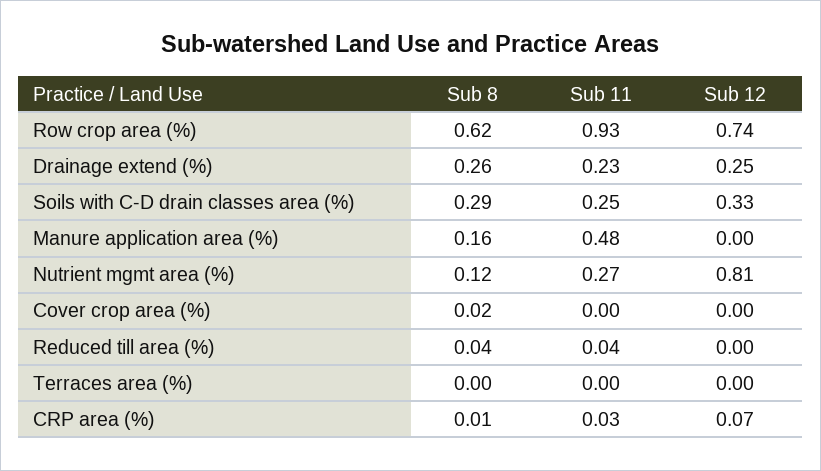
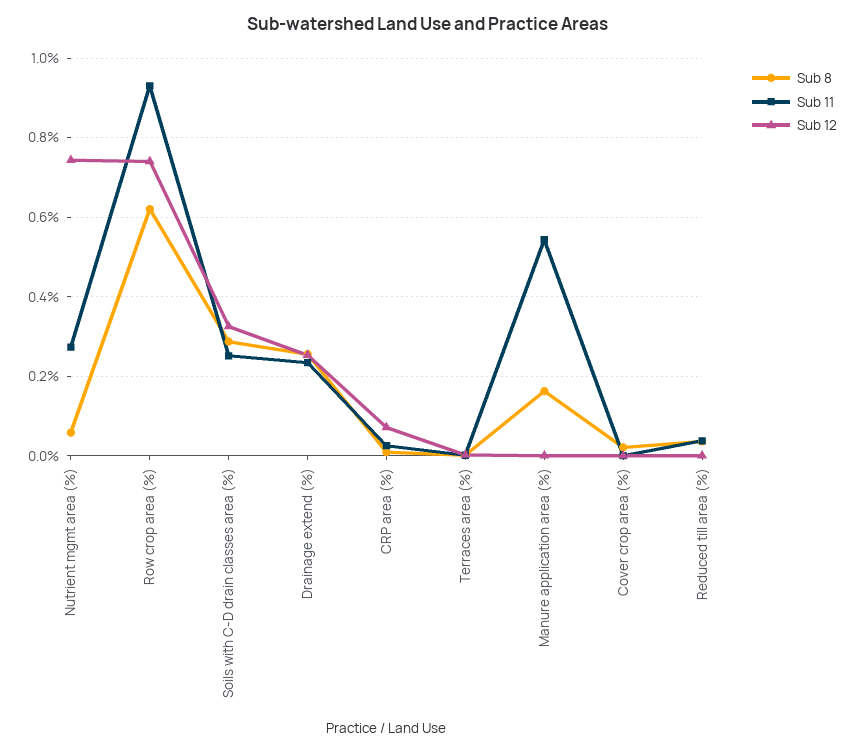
Sub 11, Manure application area (%): 0.48 -> 0.54
Sub 8, Nutrient mgmt area (%): 0.12 -> 0.06
Sub 12, Nutrient mgmt area (%): 0.81 -> 0.74

